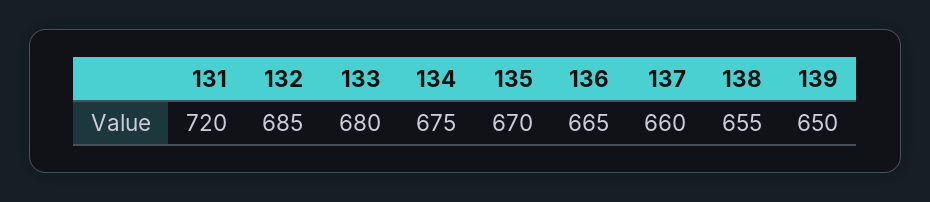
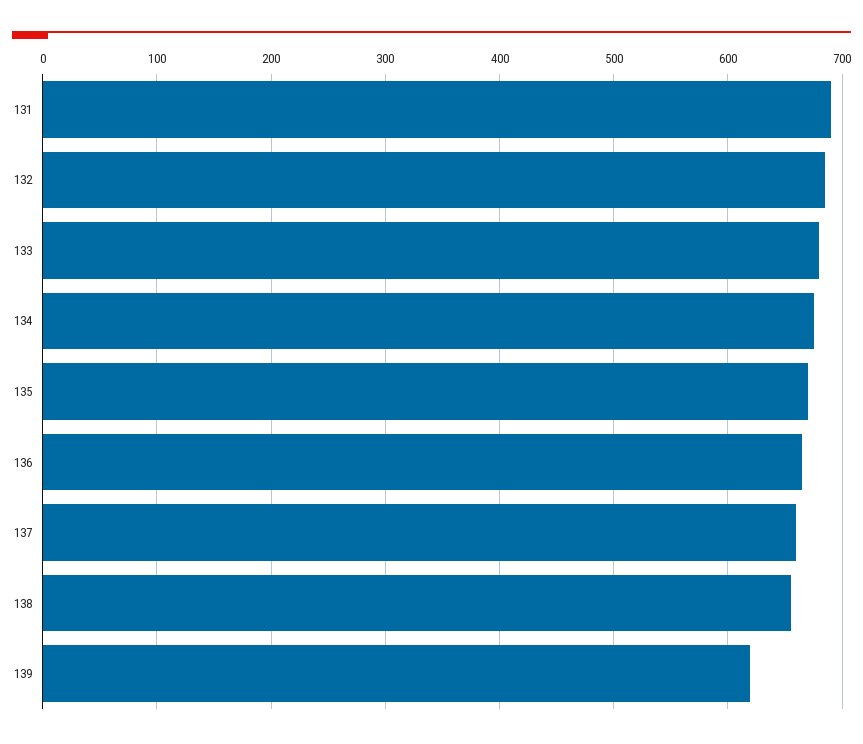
131: 720 -> 690
139: 650 -> 620

